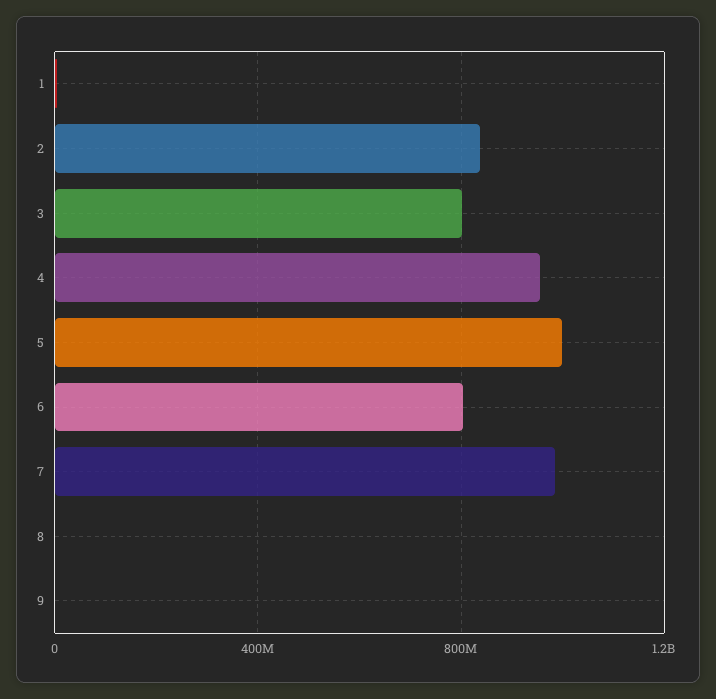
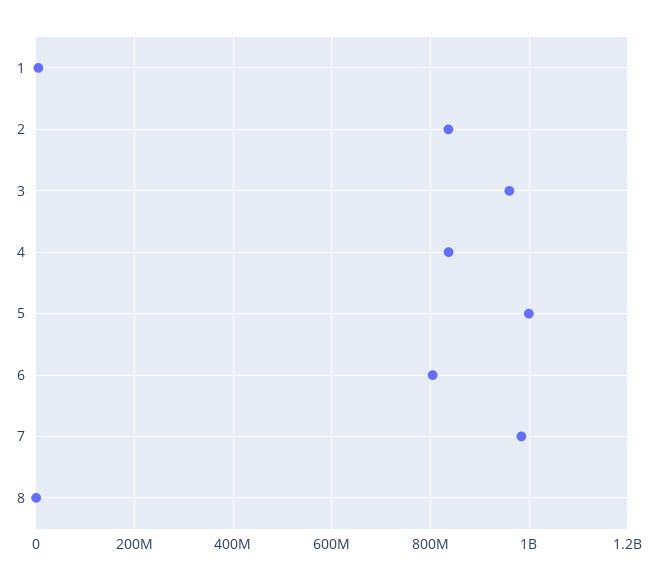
3: 800000000 -> 960000000
4: 950000000 -> 840000000
9: 0 -> none

